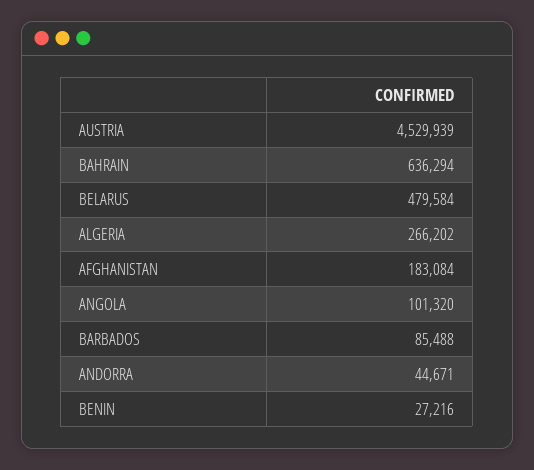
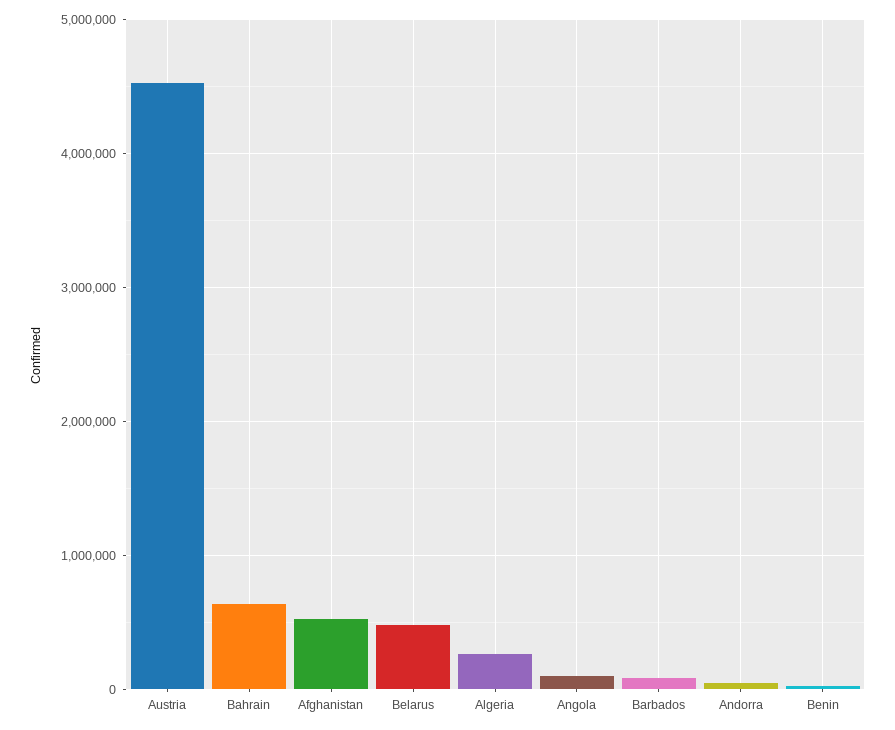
AFGHANISTAN: 183084 -> 500000

